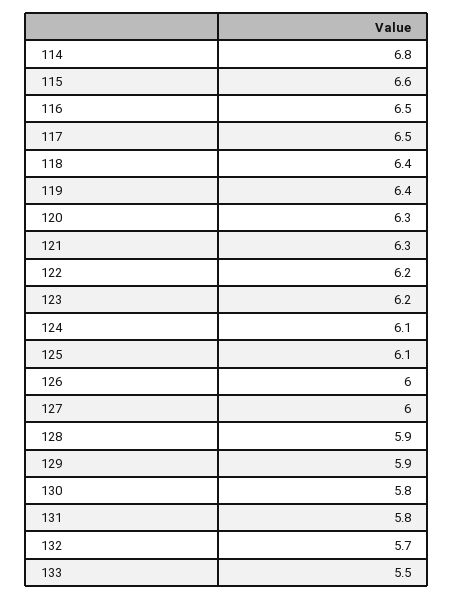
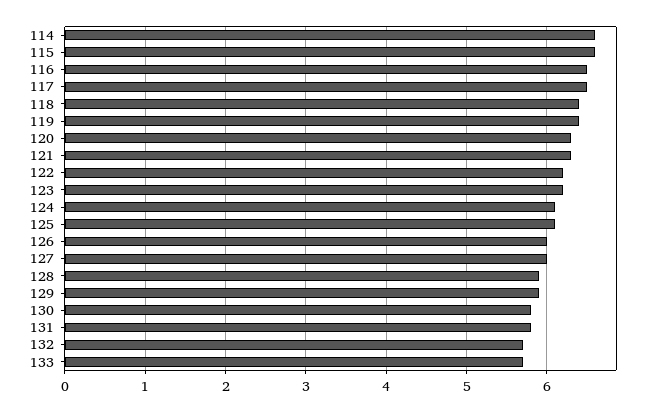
114: 6.8 -> 6.6
133: 5.5 -> 5.7

